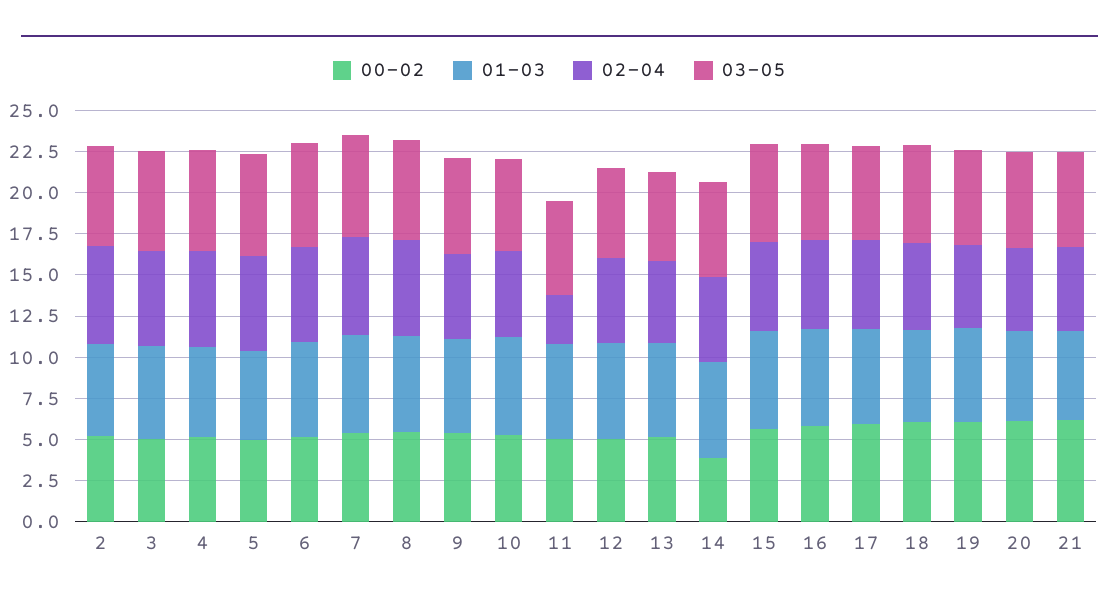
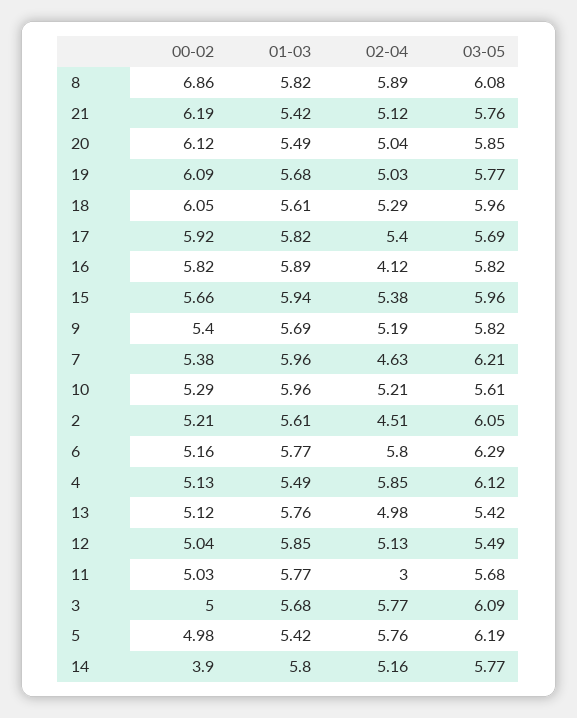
02-04, 2: 6 -> 4.51
02-04, 7: 6 -> 4.63
00-02, 8: 5.5 -> 6.86
02-04, 16: 5.5 -> 4.12

